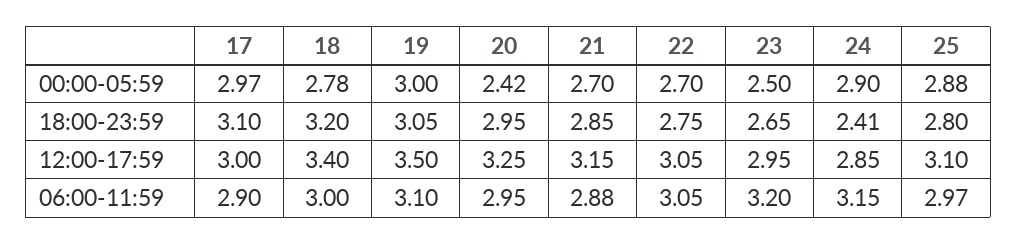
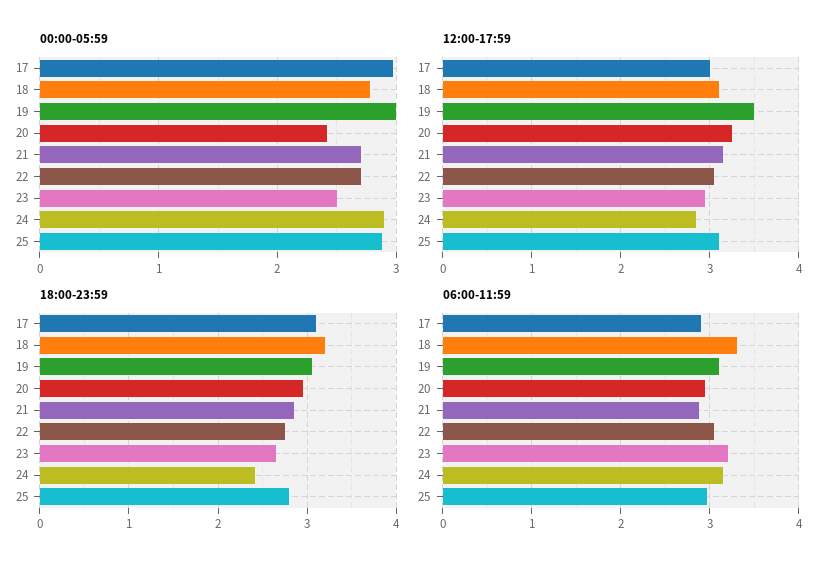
12:00-17:59, 18: 3.4 -> 3.1
06:00-11:59, 18: 3 -> 3.3

